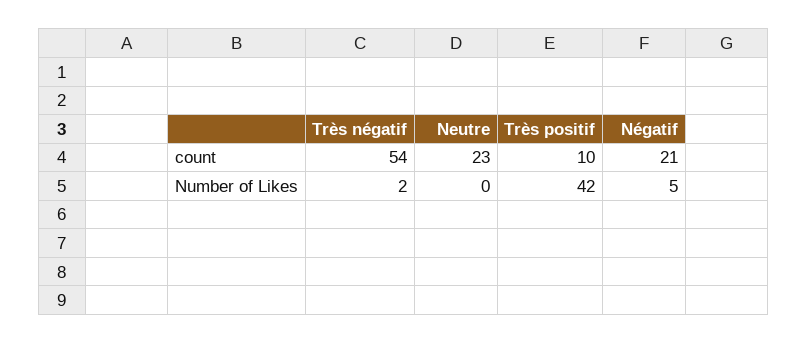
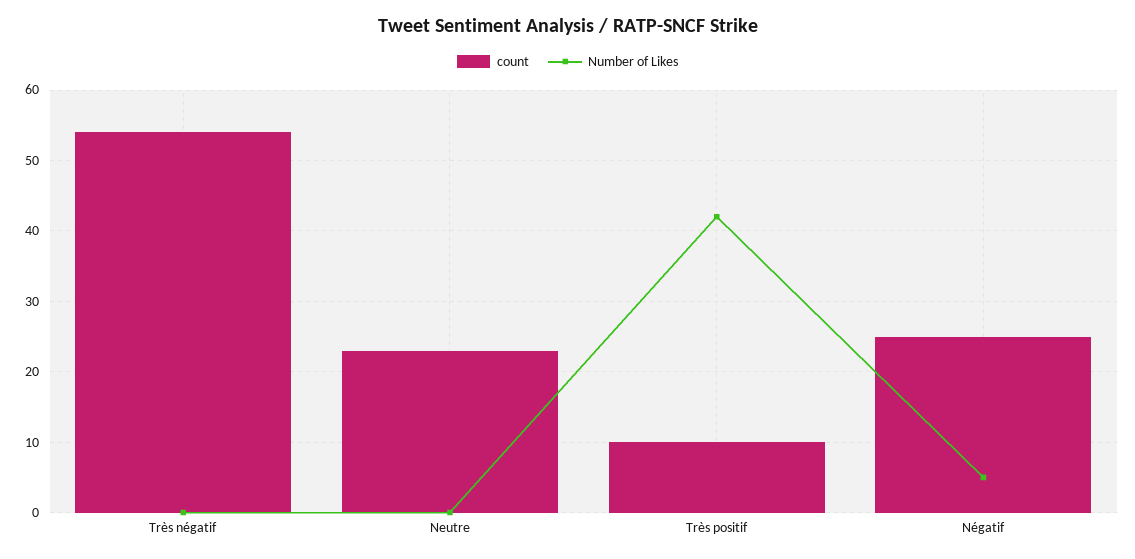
count, Négatif: 21 -> 25
Number of Likes, Très négatif: 2 -> 0

